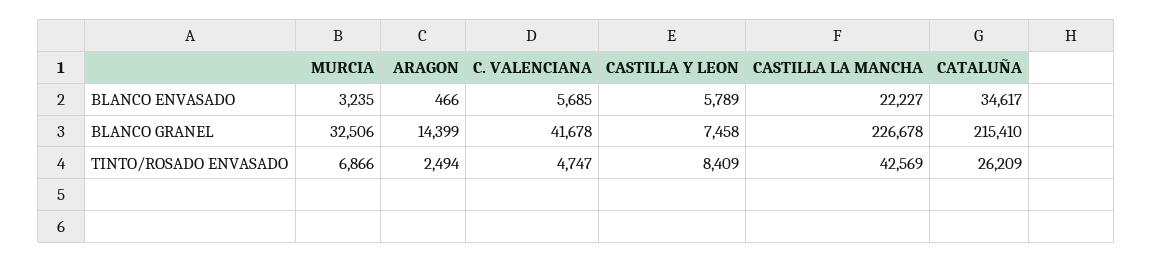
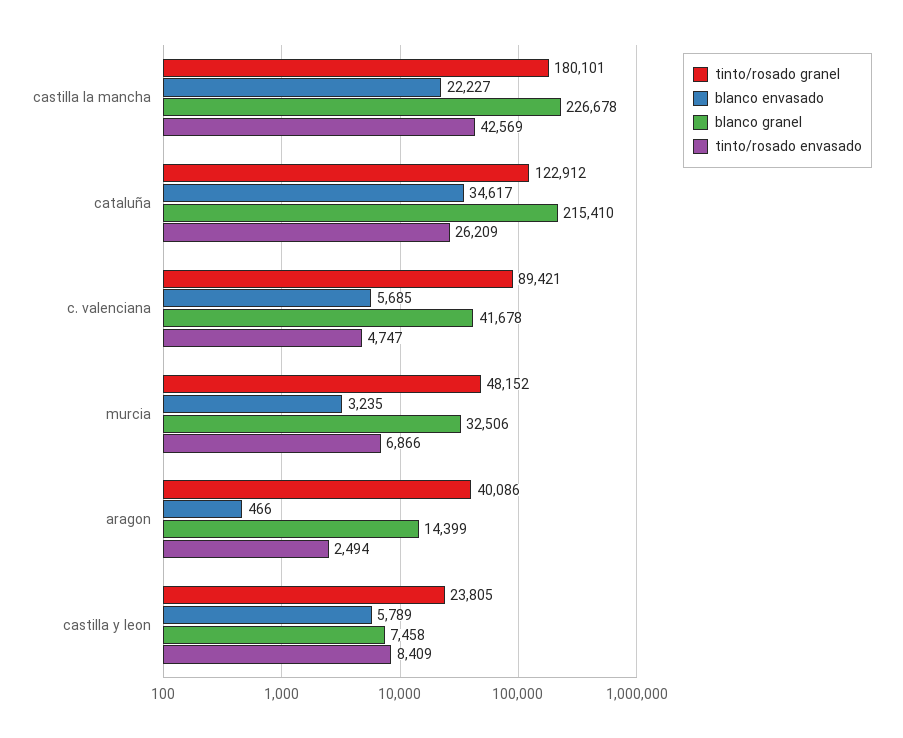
tinto/rosado granel, CASTILLA LA MANCHA: none -> 180101
tinto/rosado granel, CATALUÑA: none -> 122912
tinto/rosado granel, C. VALENCIANA: none -> 89421
tinto/rosado granel, MURCIA: none -> 48152
tinto/rosado granel, ARAGON: none -> 40086
tinto/rosado granel, CASTILLA Y LEON: none -> 23805

